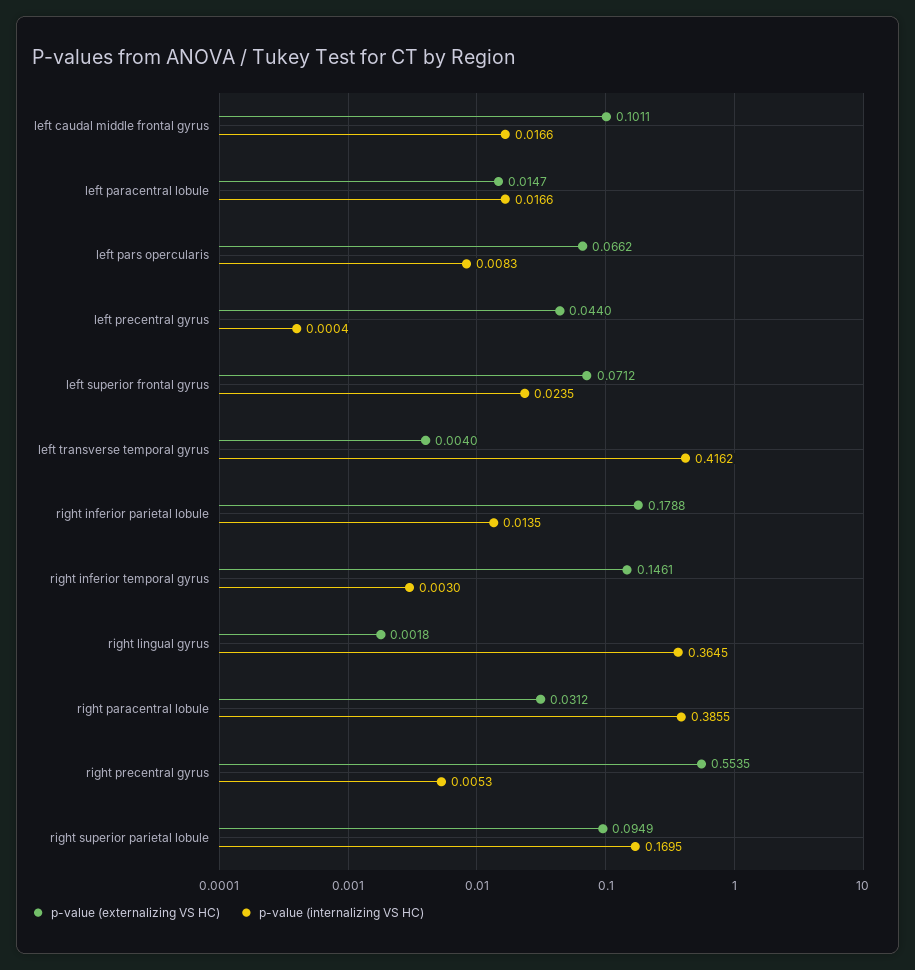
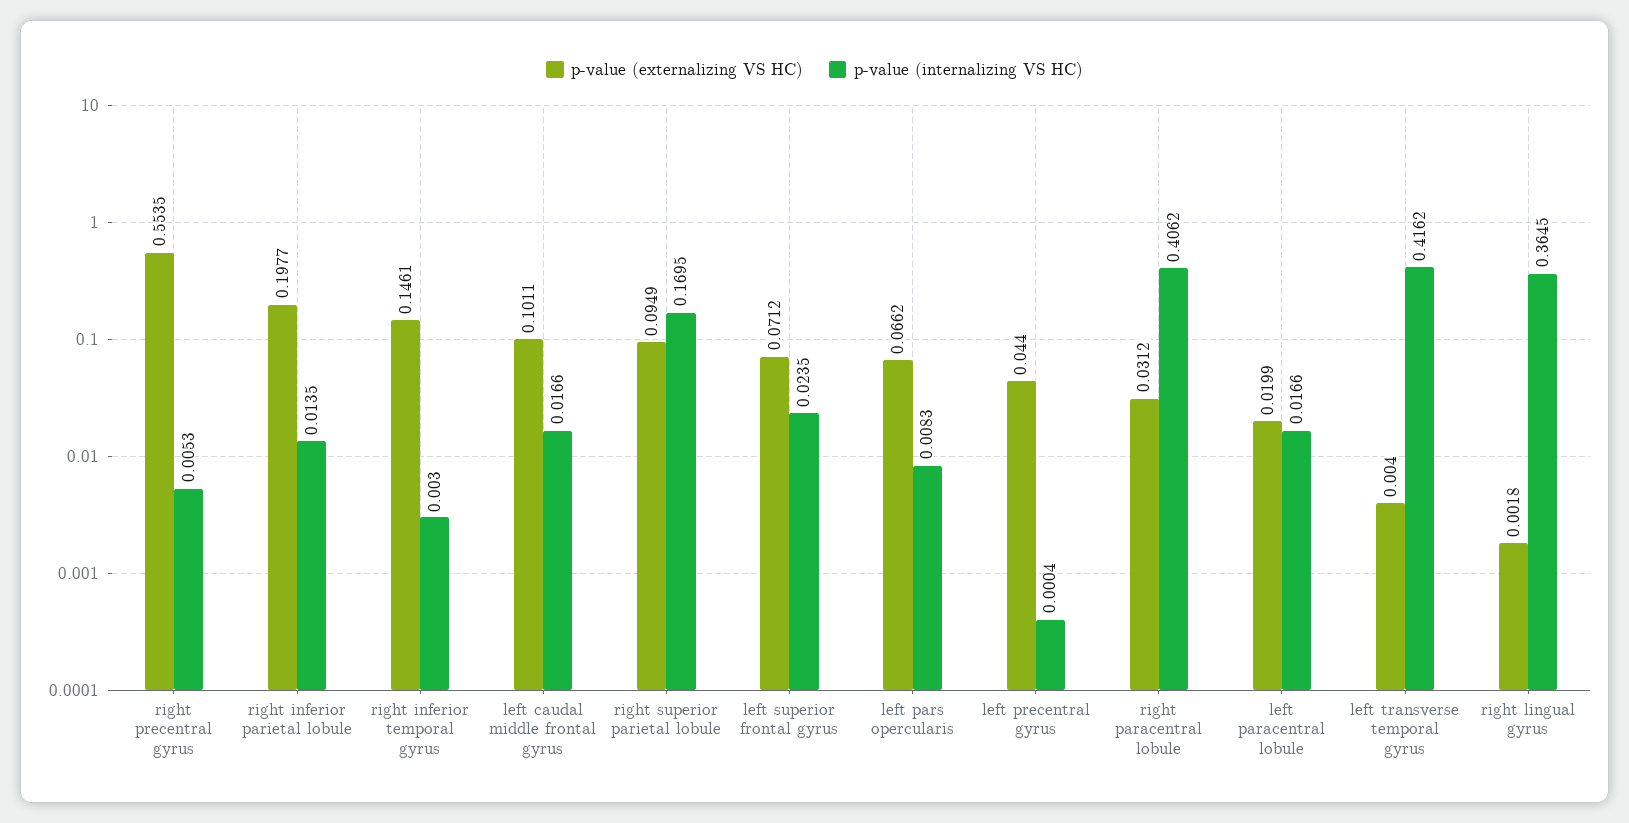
p-value (externalizing VS HC), left paracentral lobule: 0.0147 -> 0.0199
p-value (externalizing VS HC), right inferior parietal lobule: 0.1788 -> 0.1977
p-value (internalizing VS HC), right paracentral lobule: 0.3855 -> 0.4062

